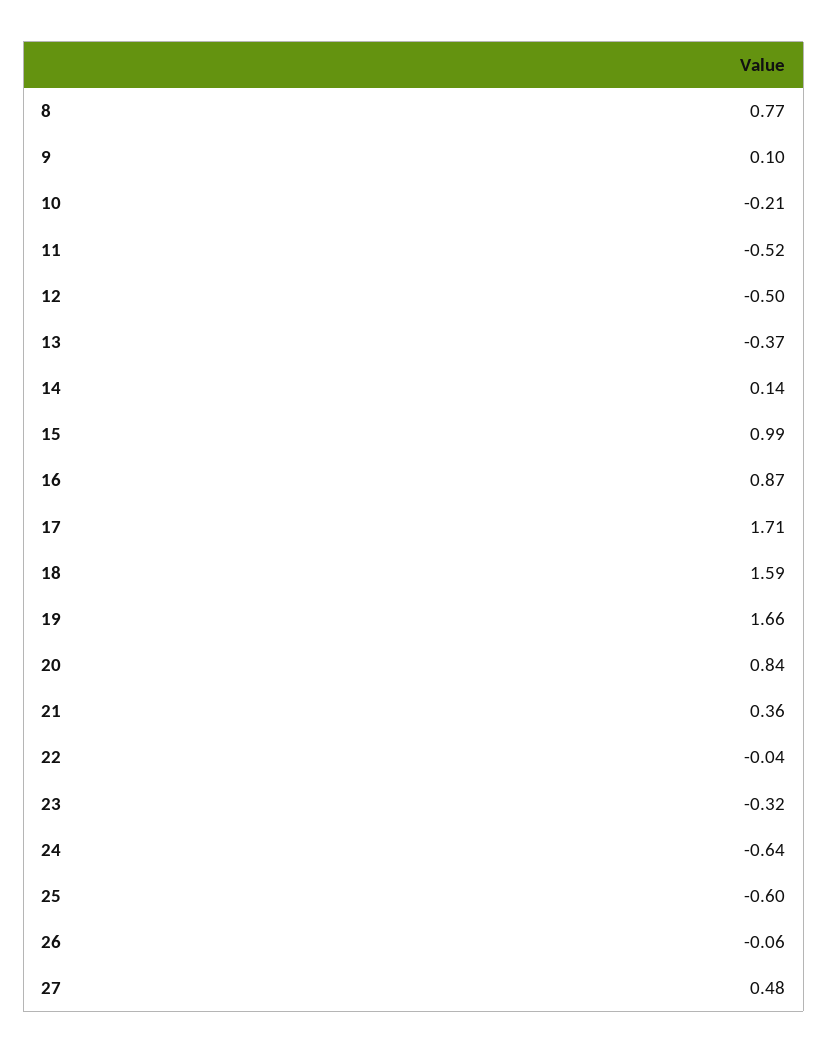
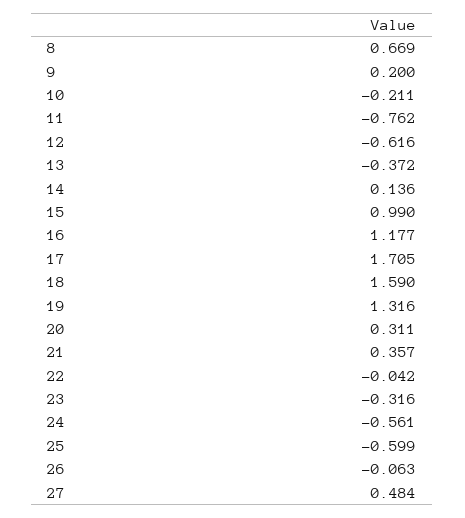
8: 0.77 -> 0.669
9: 0.1 -> 0.2
11: -0.52 -> -0.762
12: -0.5 -> -0.616
16: 0.87 -> 1.177
19: 1.66 -> 1.316
20: 0.84 -> 0.311
24: -0.64 -> -0.561

